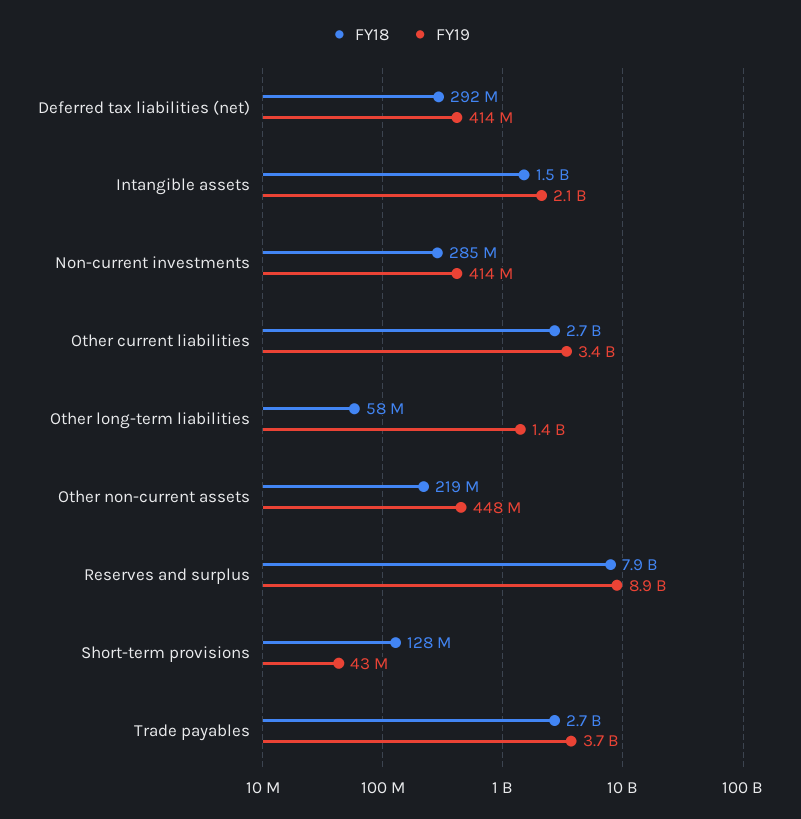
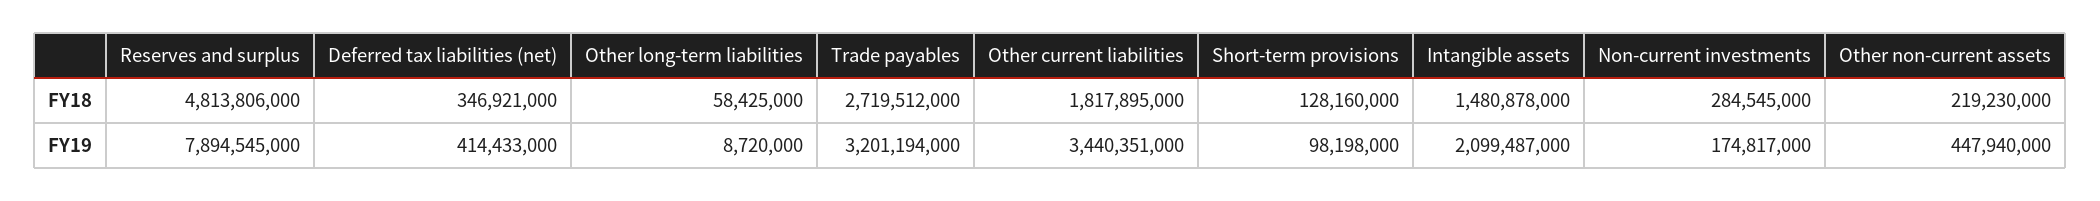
FY18, Deferred tax liabilities (net): 292000000 -> 346921000
FY19, Non-current investments: 414000000 -> 174817000
FY18, Other current liabilities: 2700000000 -> 1817895000
FY19, Other long-term liabilities: 1400000000 -> 8720000
FY18, Reserves and surplus: 7900000000 -> 4813806000
FY19, Reserves and surplus: 8900000000 -> 7894545000
FY19, Short-term provisions: 43000000 -> 98198000
FY19, Trade payables: 3700000000 -> 3201194000

